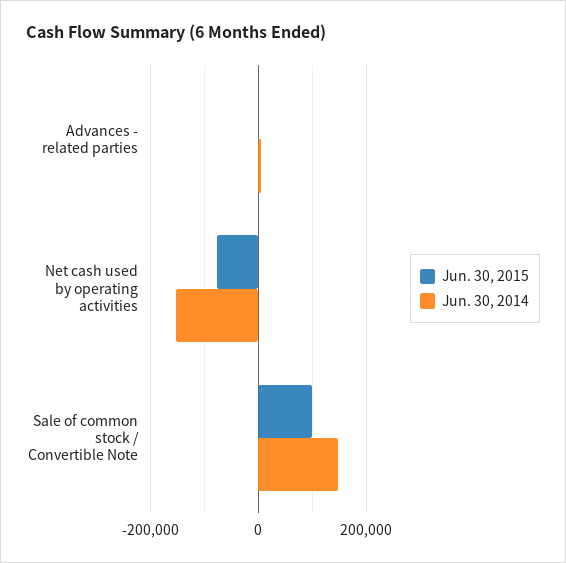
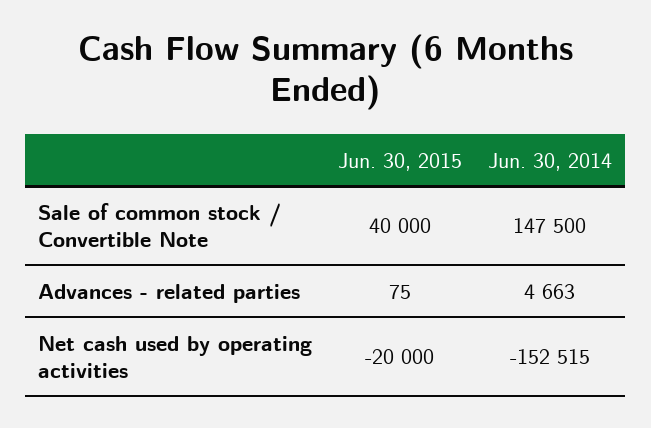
Jun. 30, 2015, Net cash used by operating activities: -80000 -> -20000
Jun. 30, 2015, Sale of common stock / Convertible Note: 100000 -> 40000

